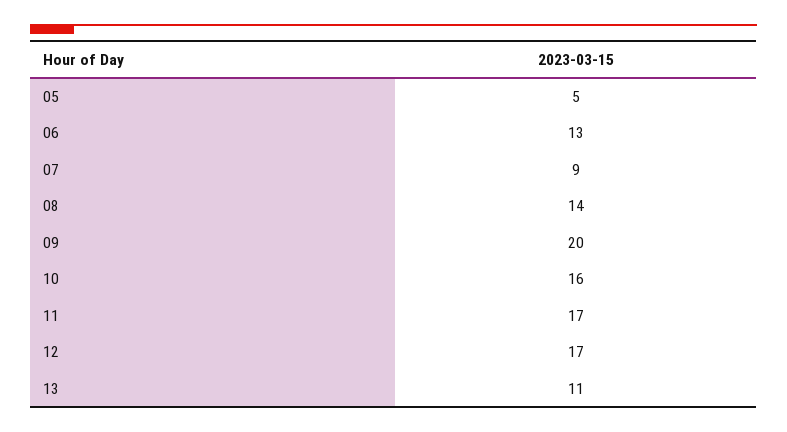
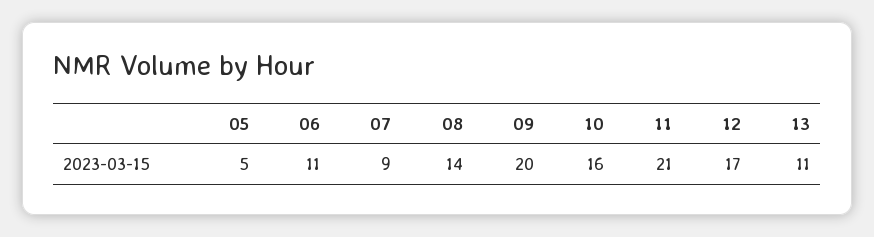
06: 13 -> 11
11: 17 -> 21

